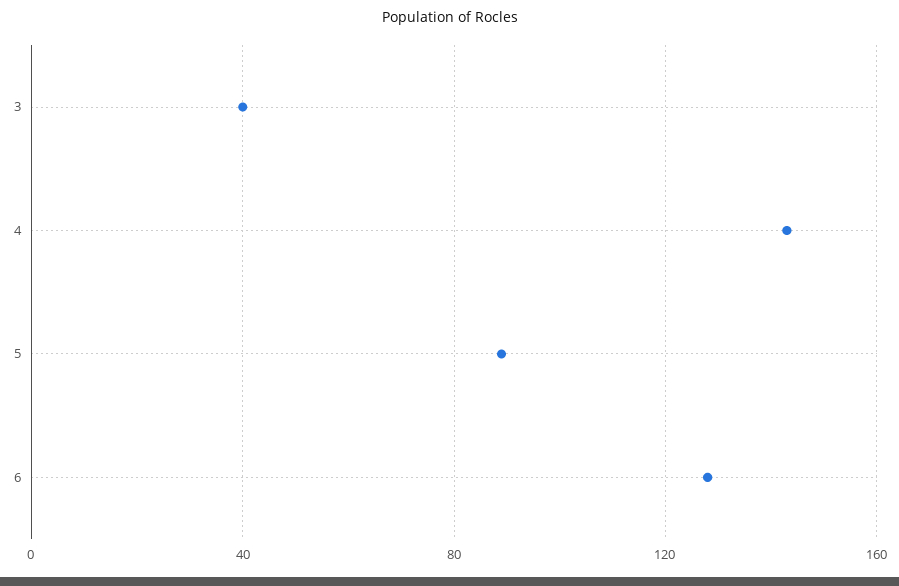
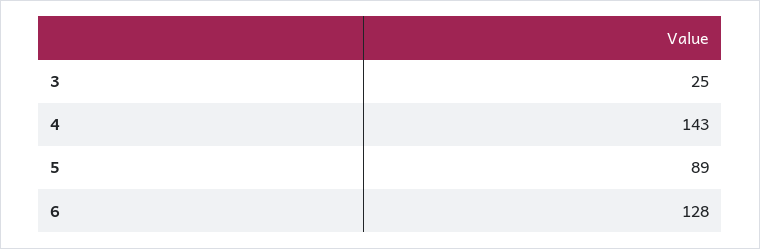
3: 40 -> 25

